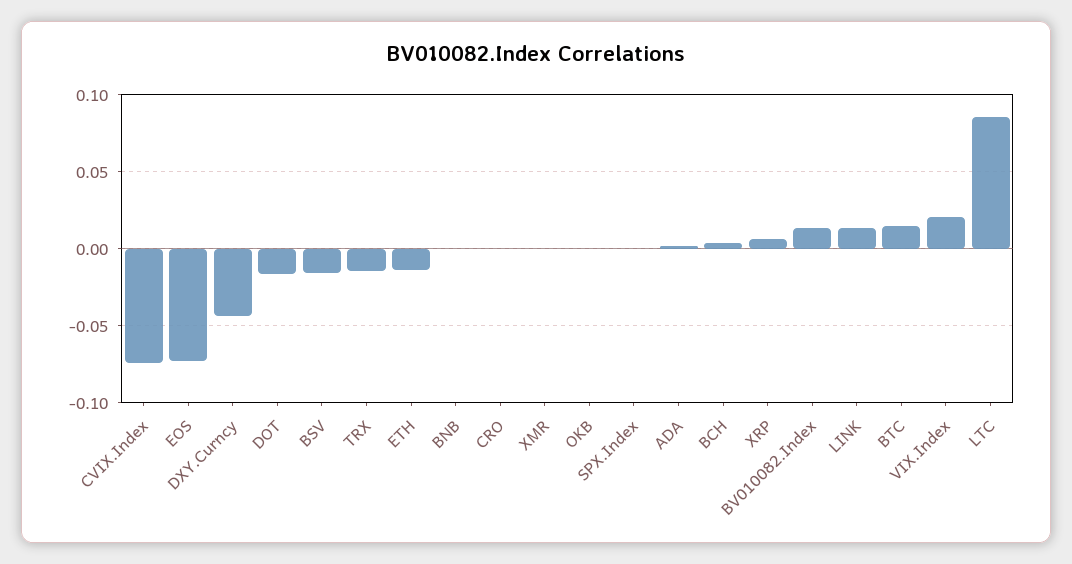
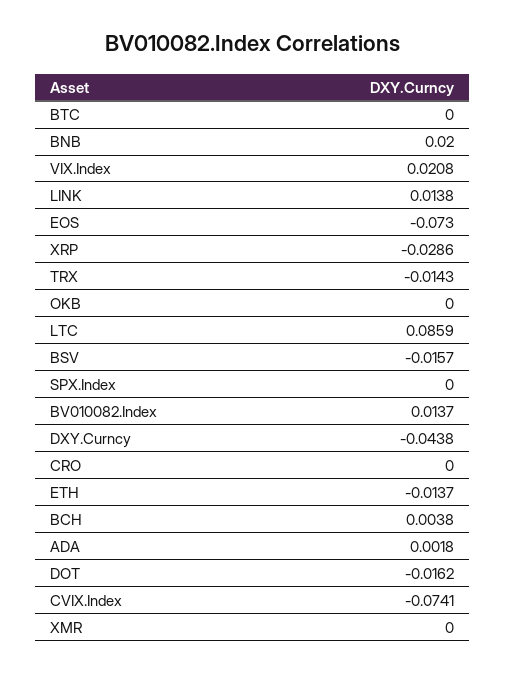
BNB: 0 -> 0.02
XRP: 0.005 -> -0.0286
BTC: 0.015 -> 0

